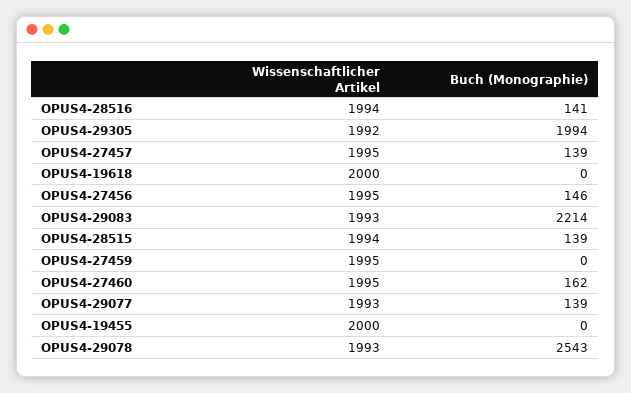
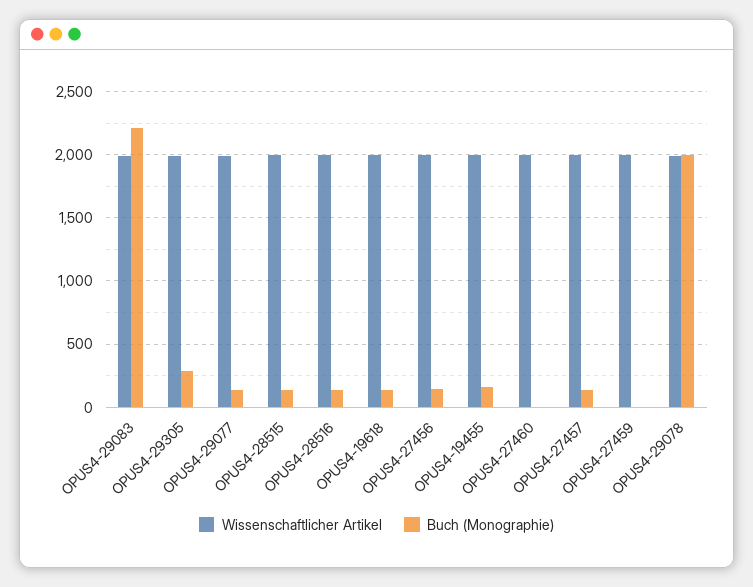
Buch (Monographie), OPUS4-29305: 1994 -> 300
Buch (Monographie), OPUS4-19618: 0 -> 150
Buch (Monographie), OPUS4-27460: 162 -> 0
Buch (Monographie), OPUS4-19455: 0 -> 150
Buch (Monographie), OPUS4-29078: 2543 -> 2000

